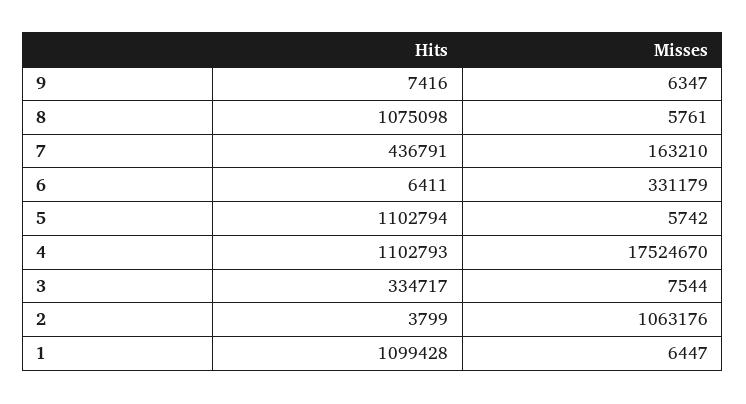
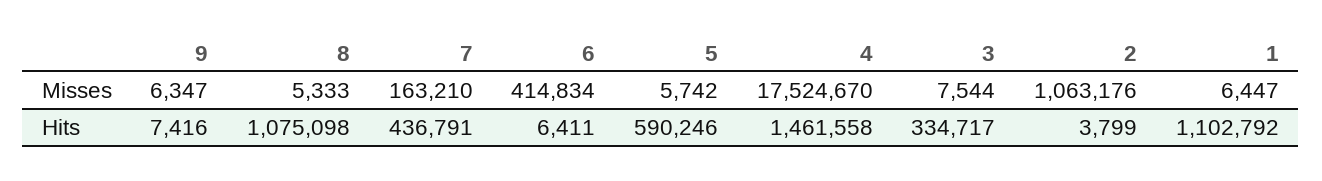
Misses, 8: 5761 -> 5333
Misses, 6: 331179 -> 414834
Hits, 5: 1102794 -> 590246
Hits, 4: 1102793 -> 1461558
Hits, 1: 1099428 -> 1102792

